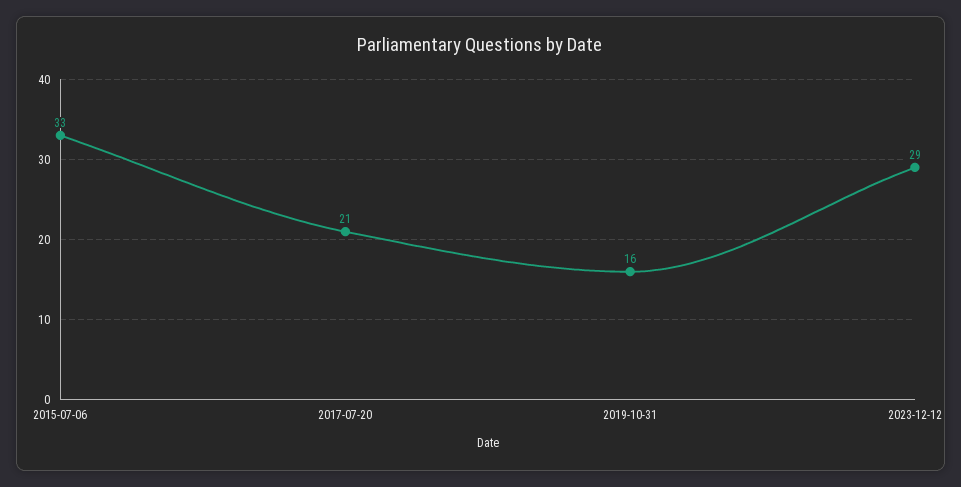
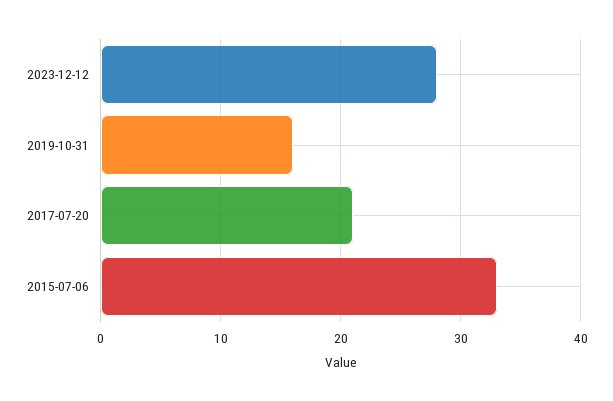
2023-12-12: 29 -> 28

